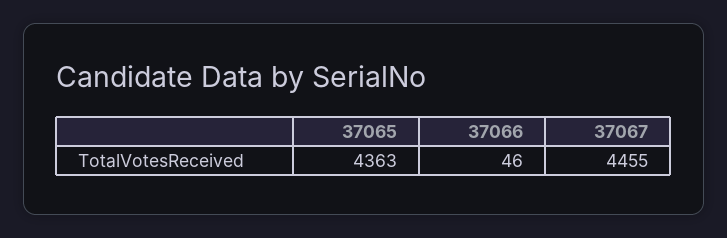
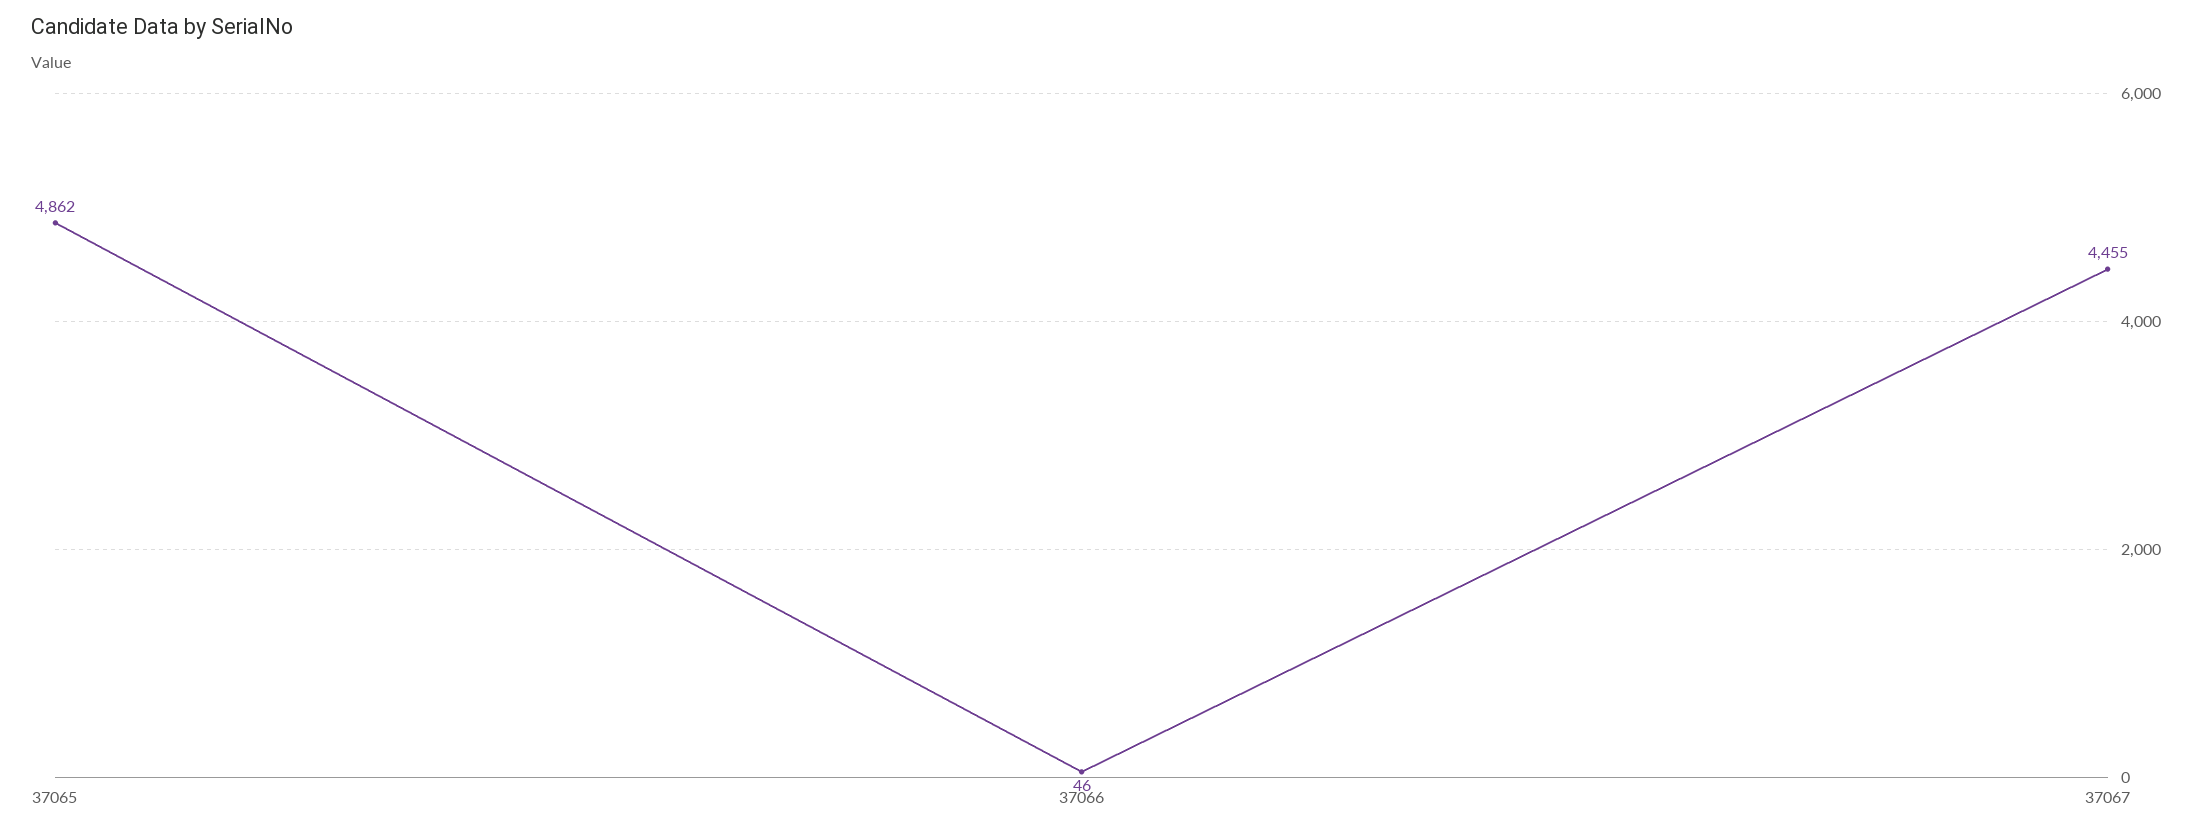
37065: 4363 -> 4862

